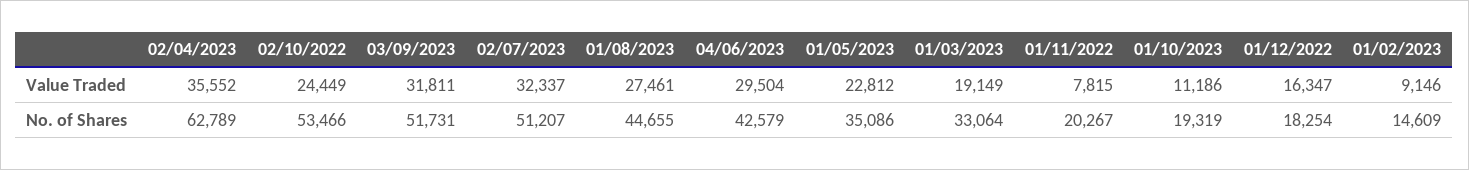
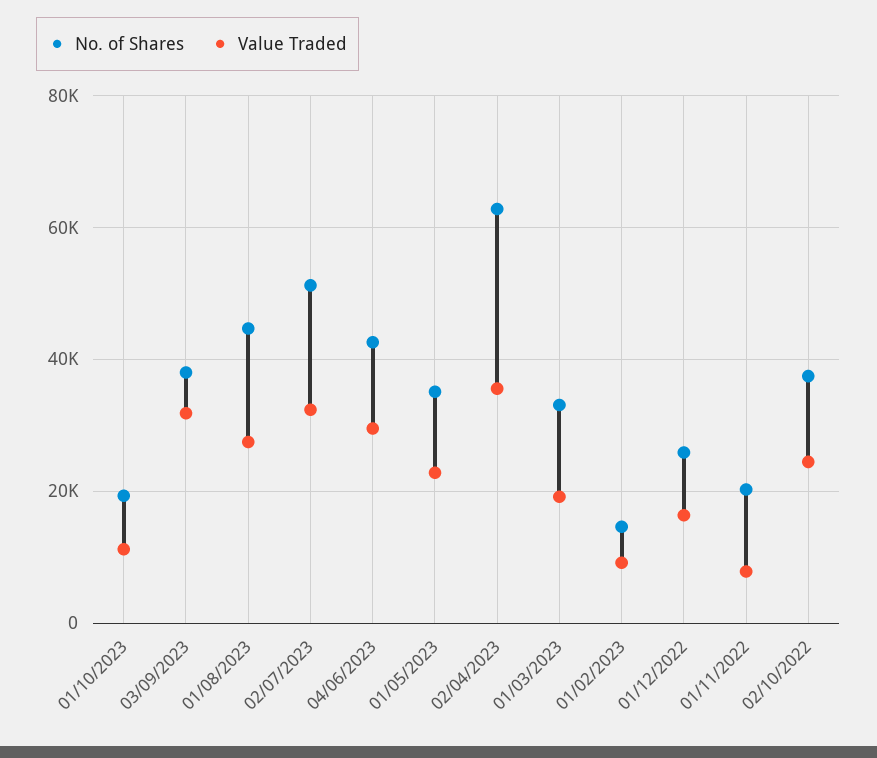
No. of Shares, 02/10/2022: 53466 -> 38000
No. of Shares, 03/09/2023: 51731 -> 38000
No. of Shares, 01/12/2022: 18254 -> 26000

